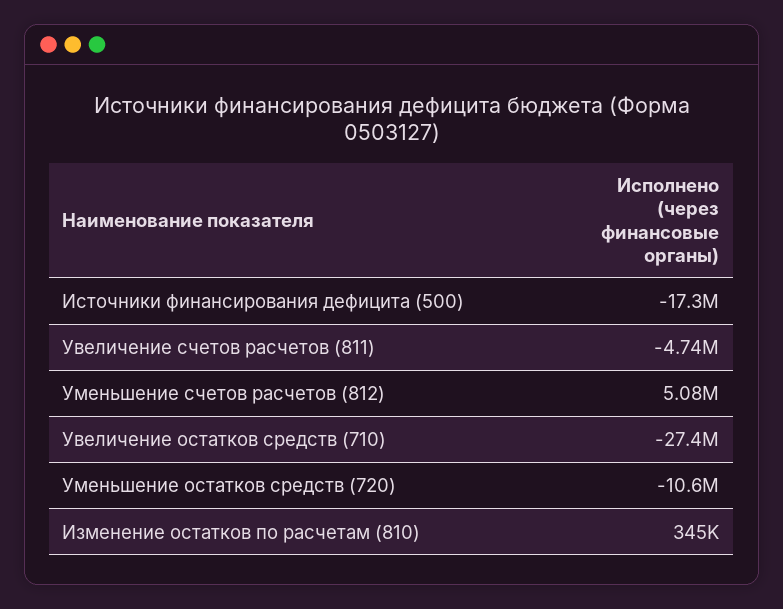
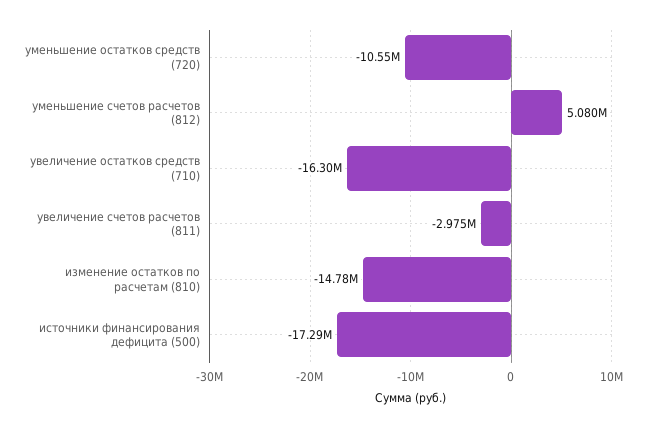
Увеличение счетов расчетов (811): -4740000 -> -2975000
Увеличение остатков средств (710): -27400000 -> -16300000
Изменение остатков по расчетам (810): 345000 -> -14780000

